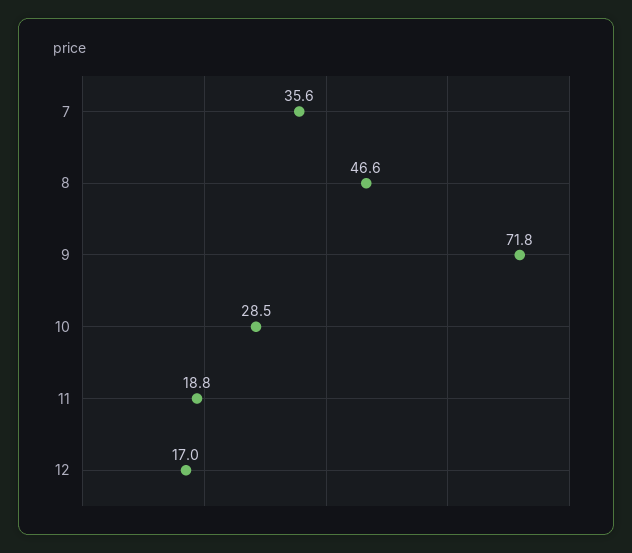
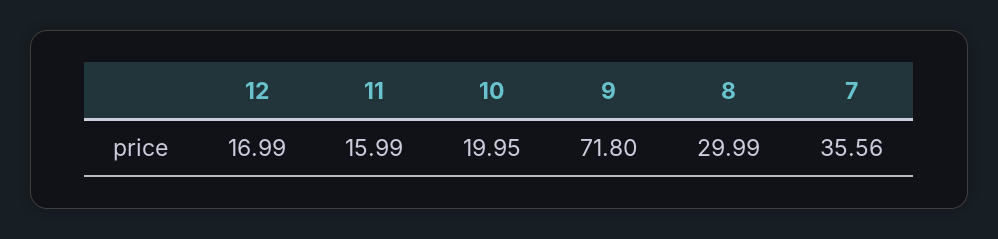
8: 46.6 -> 29.99
10: 28.5 -> 19.95
11: 18.8 -> 15.99

